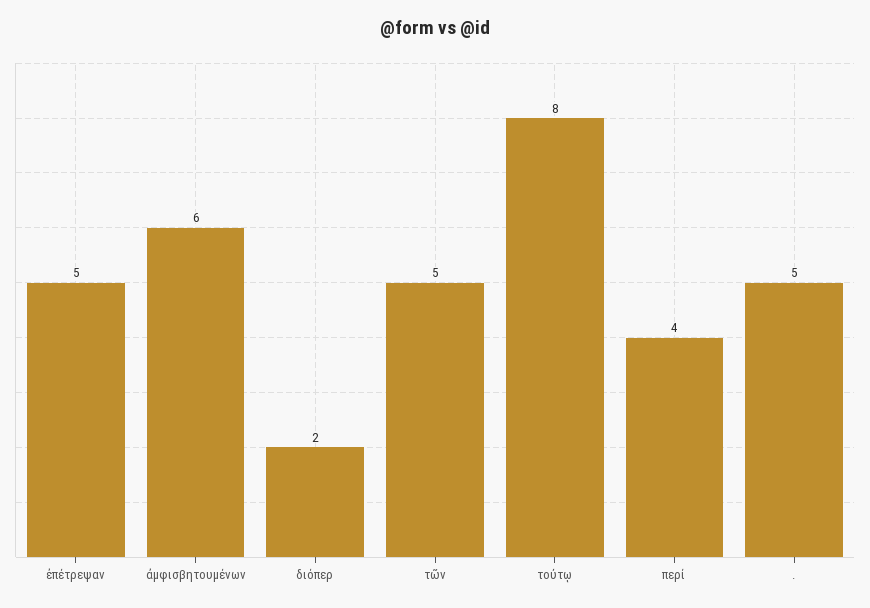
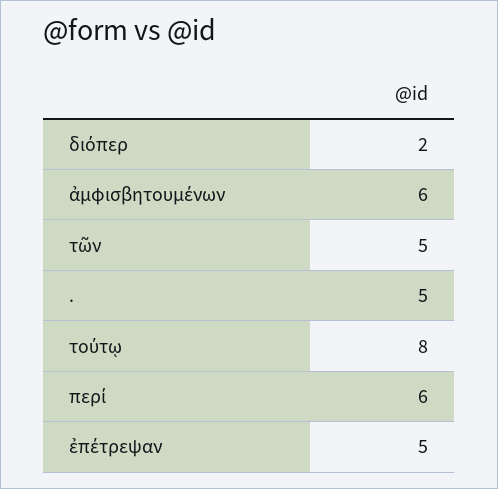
περί: 4 -> 6

